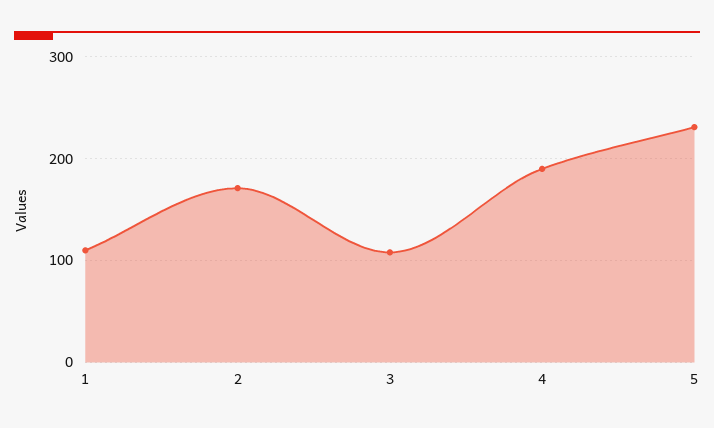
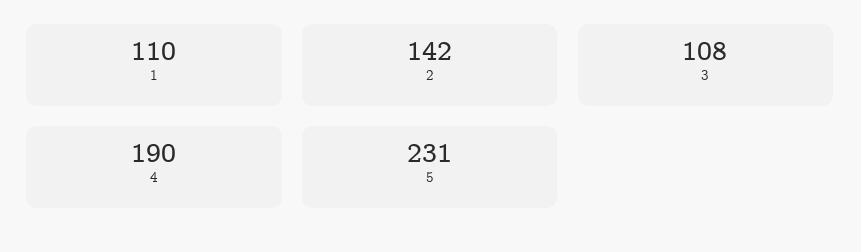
2: 170 -> 142

